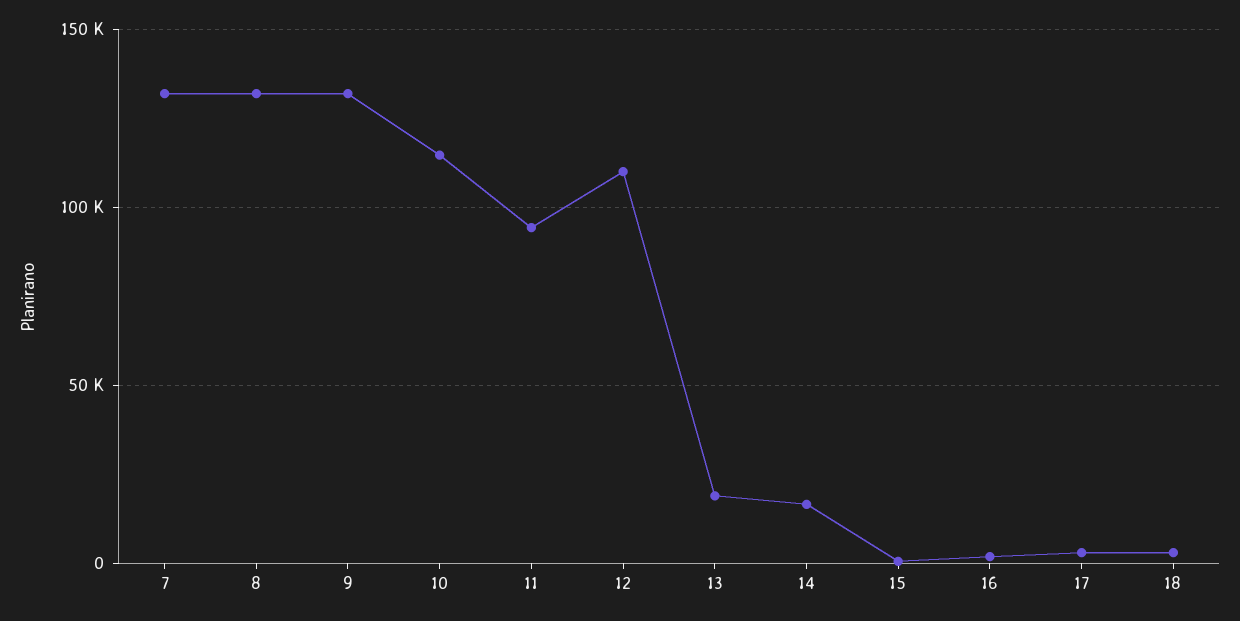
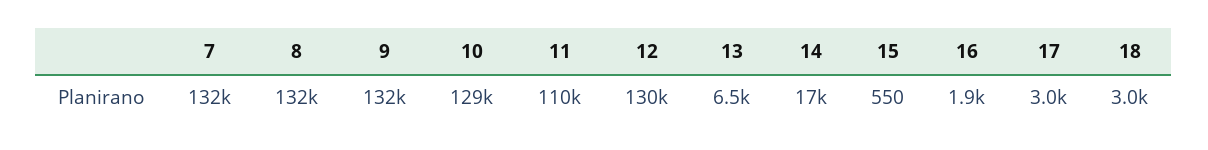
10: 115000 -> 129000
11: 95000 -> 110000
12: 110000 -> 130000
13: 20000 -> 6500

